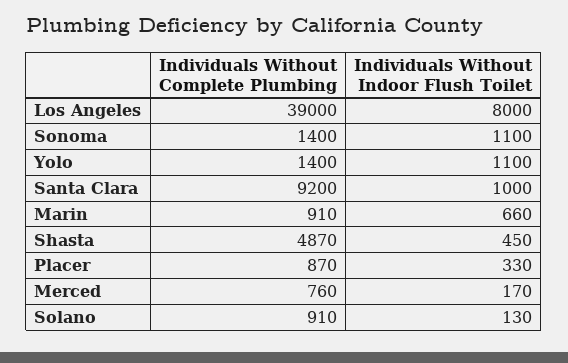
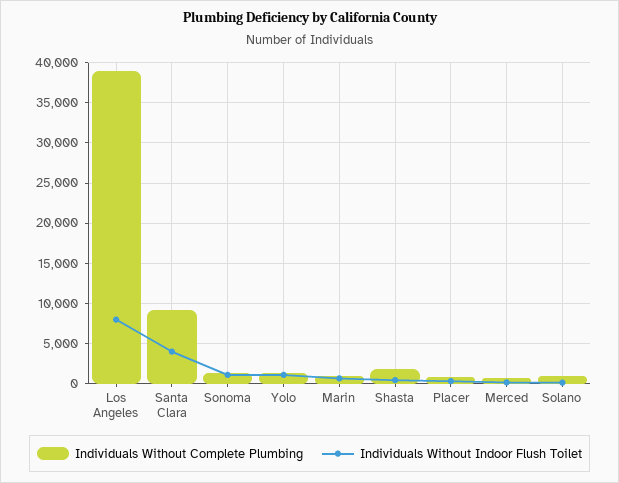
Individuals Without Indoor Flush Toilet, Santa Clara: 1000 -> 4000
Individuals Without Complete Plumbing, Shasta: 4870 -> 2000

